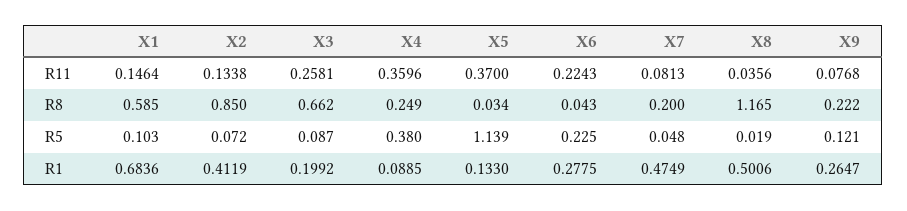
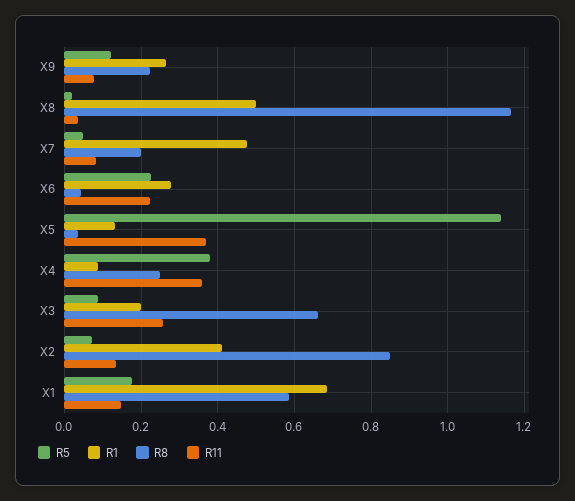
R5, X1: 0.103 -> 0.18

